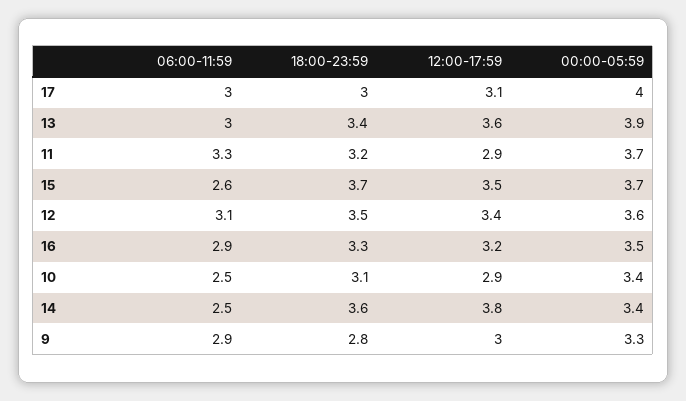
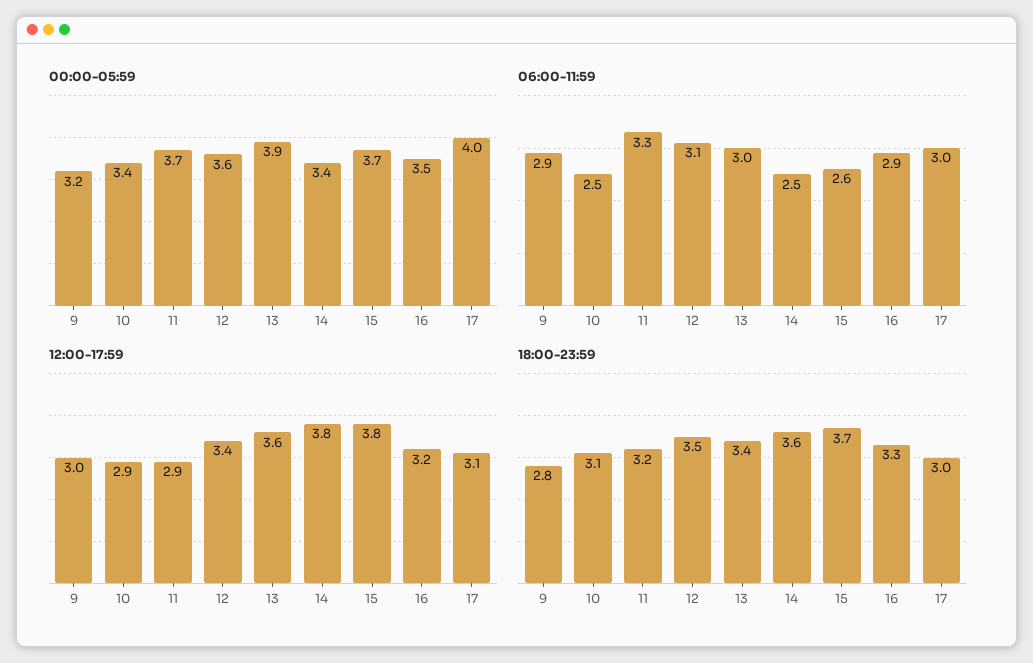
12:00-17:59, 15: 3.5 -> 3.8
00:00-05:59, 9: 3.3 -> 3.2

